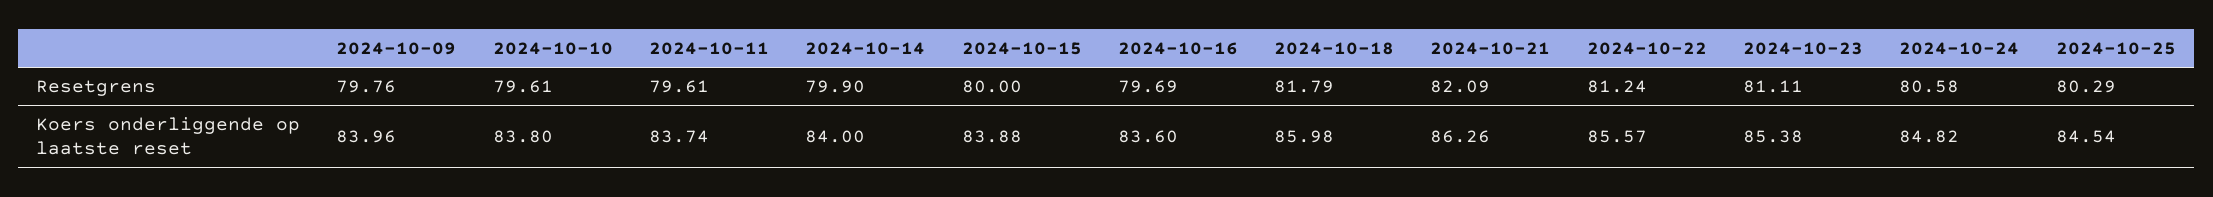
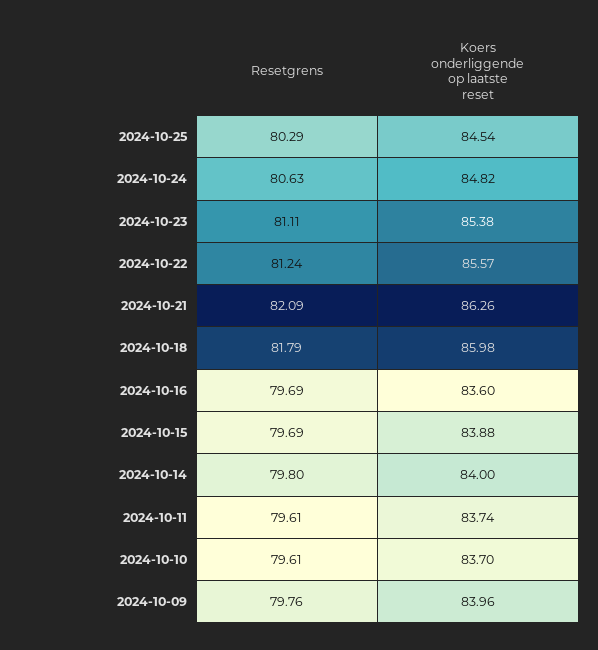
2024-10-14, Resetgrens: 79.9 -> 79.8
2024-10-15, Resetgrens: 80 -> 79.69
2024-10-24, Resetgrens: 80.58 -> 80.63
2024-10-10, Koers onderliggende op laatste reset: 83.8 -> 83.7

